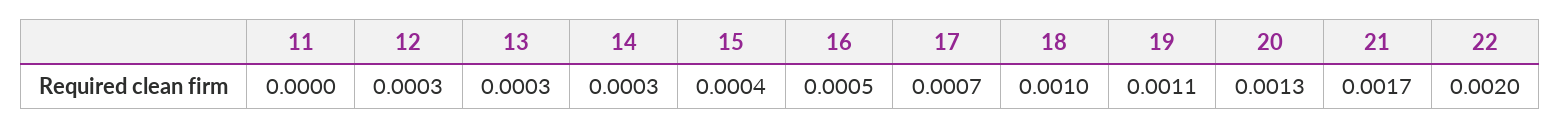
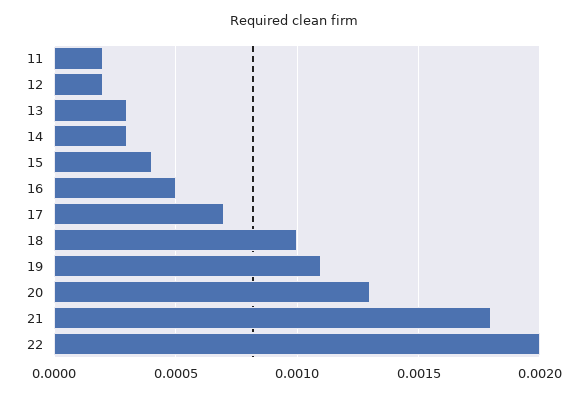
11: 0 -> 0.0002
12: 0.0003 -> 0.0002
21: 0.0017 -> 0.0018

